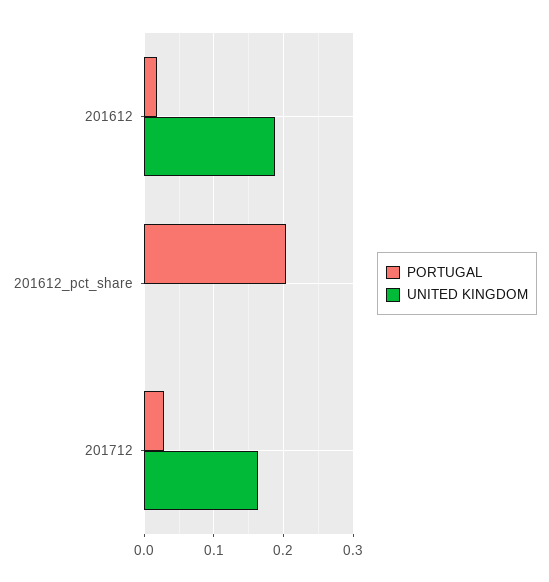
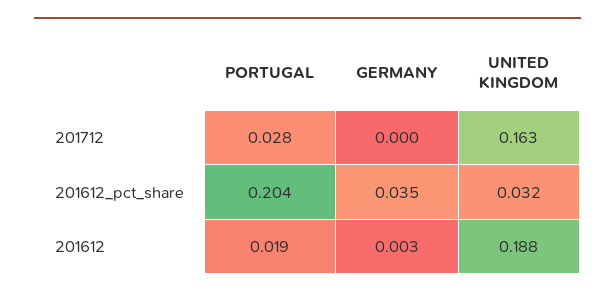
UNITED KINGDOM, 201612_pct_share: 0 -> 0.032
GERMANY, 201712: none -> 0
GERMANY, 201612_pct_share: none -> 0.035
GERMANY, 201612: none -> 0.003

